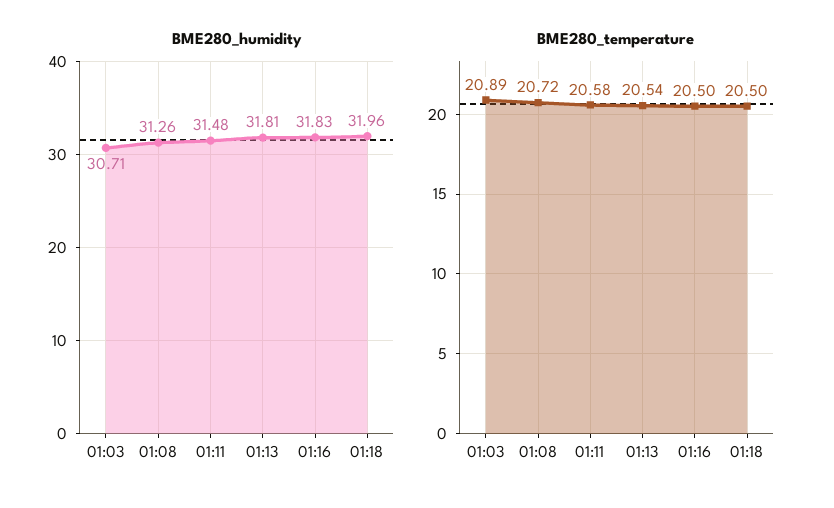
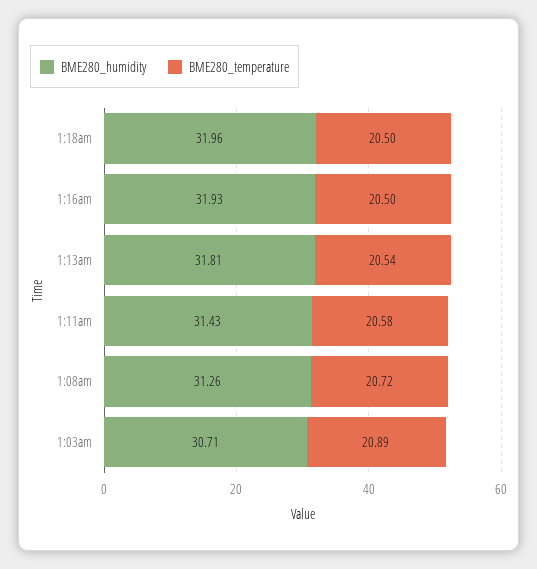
BME280_humidity, 01:11: 31.48 -> 31.43
BME280_humidity, 01:16: 31.83 -> 31.93

